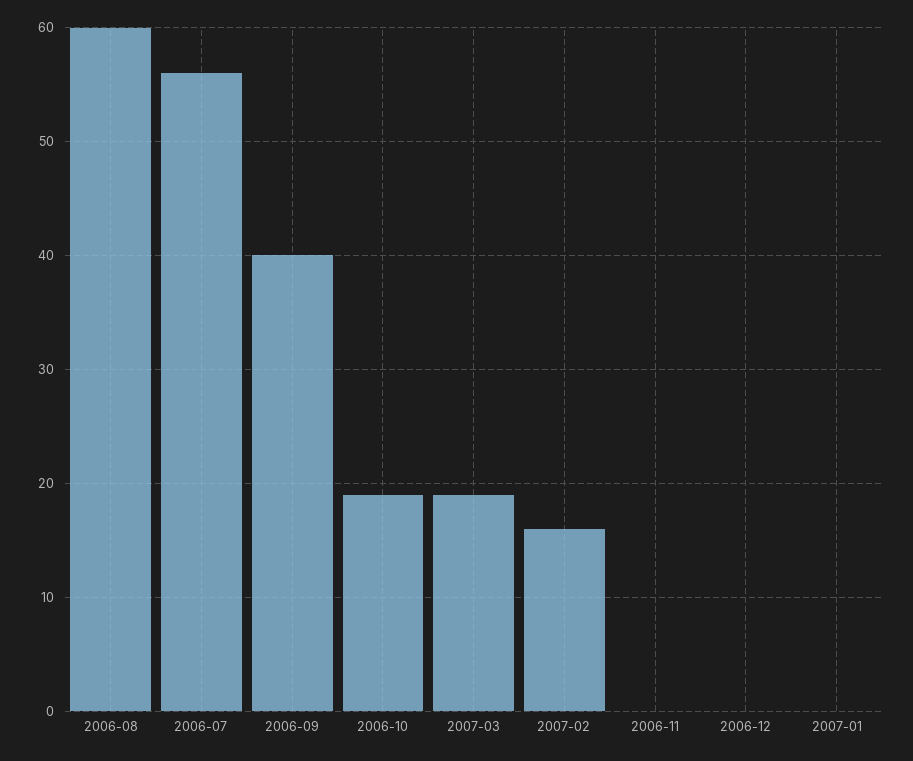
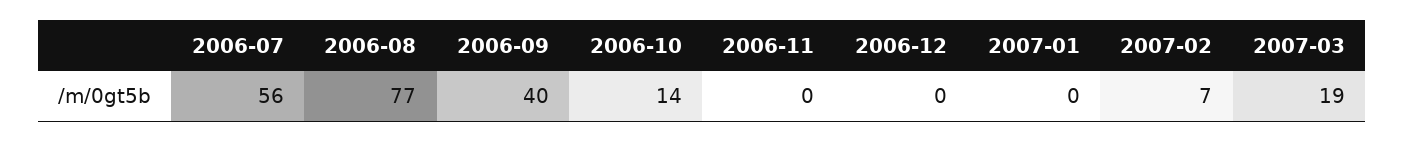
2006-08: 60 -> 77
2006-10: 19 -> 14
2007-02: 16 -> 7

